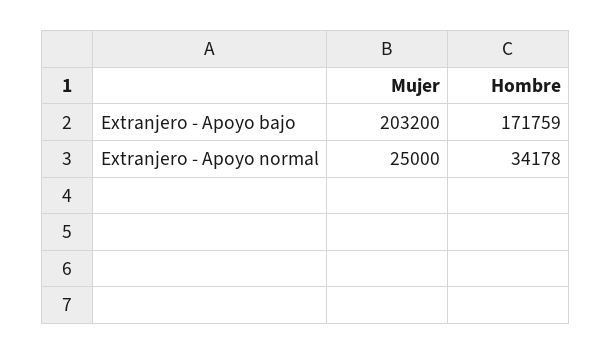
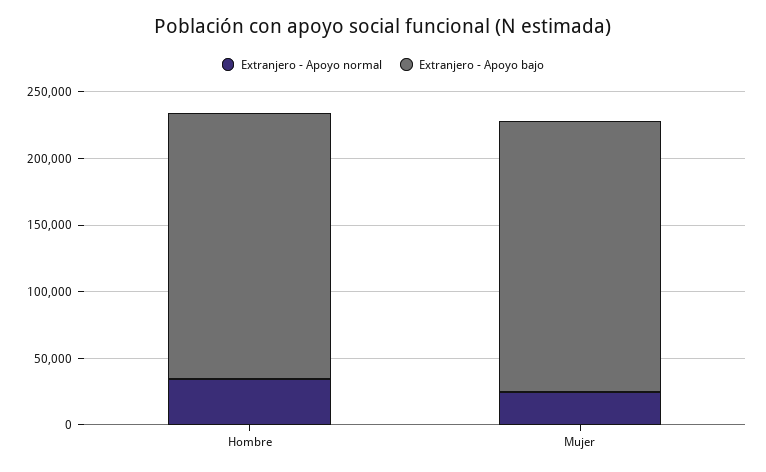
Extranjero - Apoyo bajo, Hombre: 171759 -> 200000

